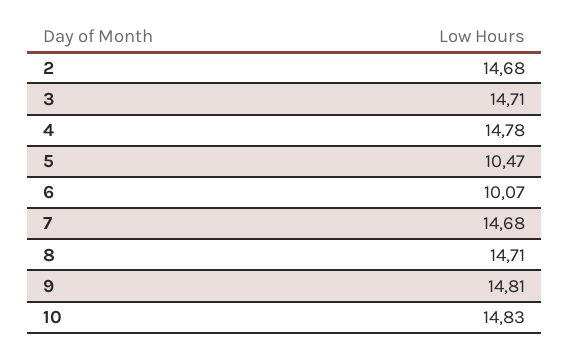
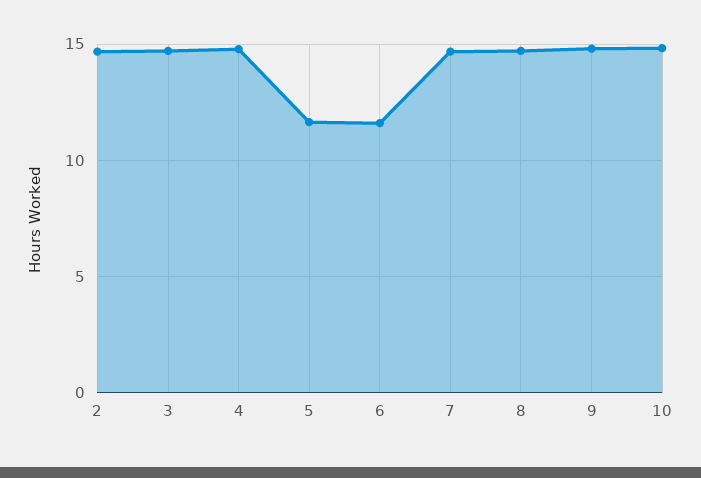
5: 10.47 -> 11.5
6: 10.07 -> 11.5

